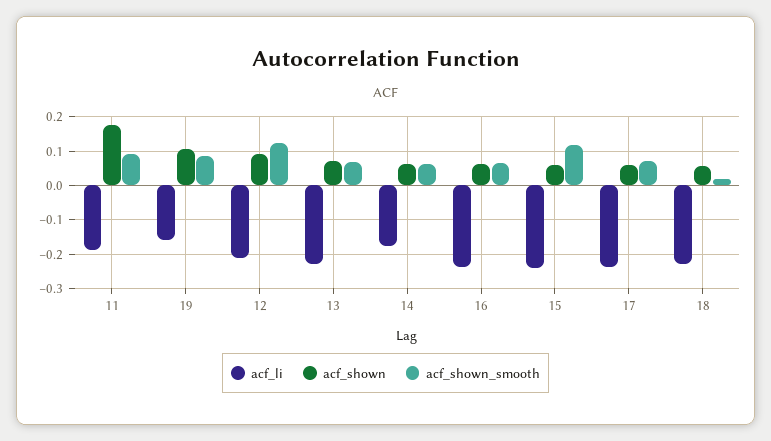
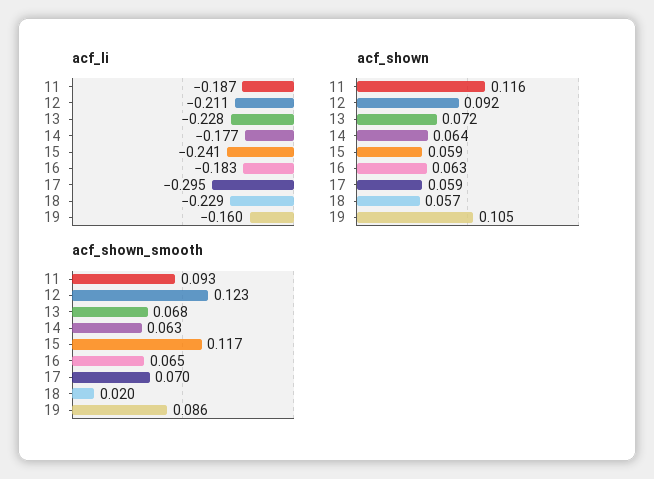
acf_shown, 11: 0.18 -> 0.116
acf_li, 16: -0.24 -> -0.183
acf_li, 17: -0.24 -> -0.295

